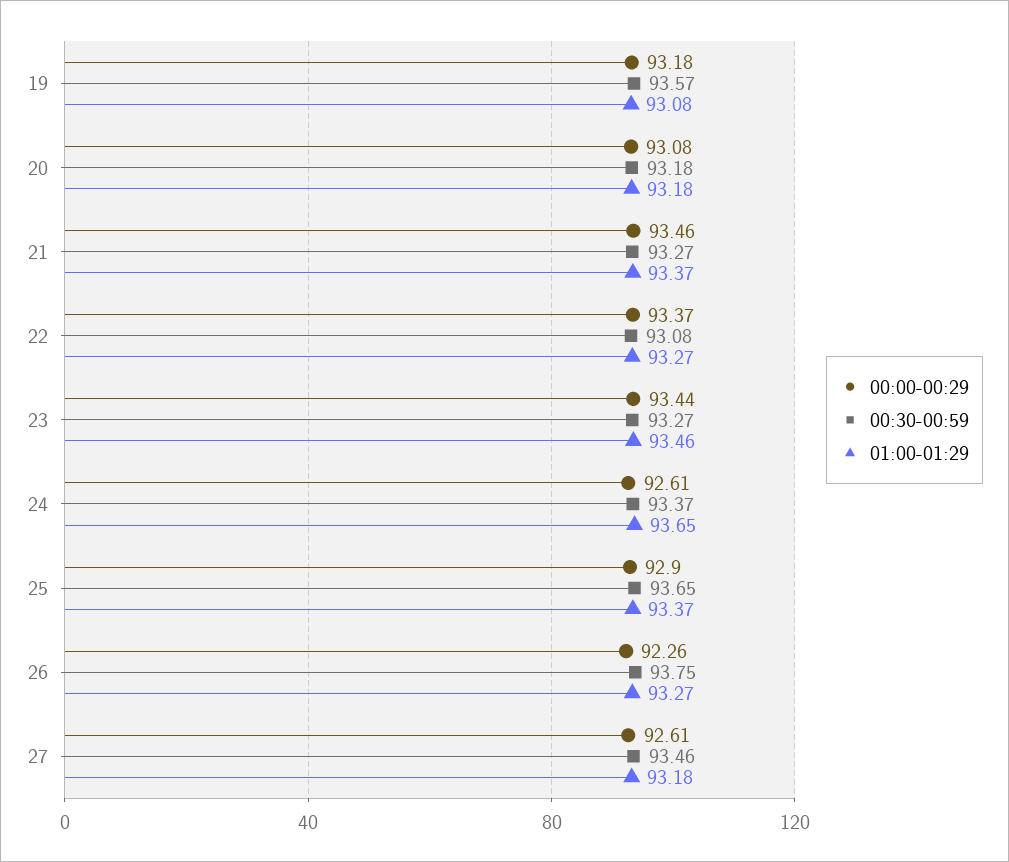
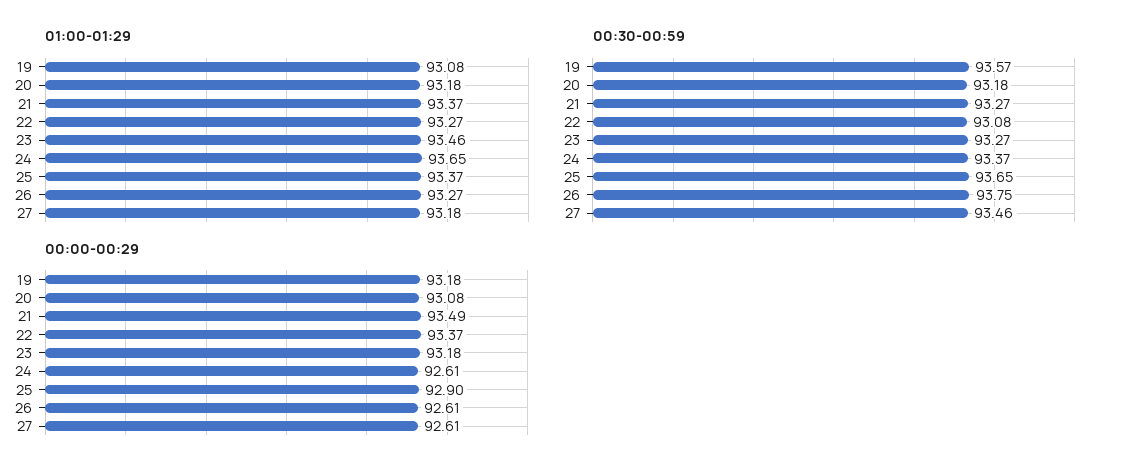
00:00-00:29, 21: 93.46 -> 93.49
00:00-00:29, 23: 93.44 -> 93.18
00:00-00:29, 26: 92.26 -> 92.61

